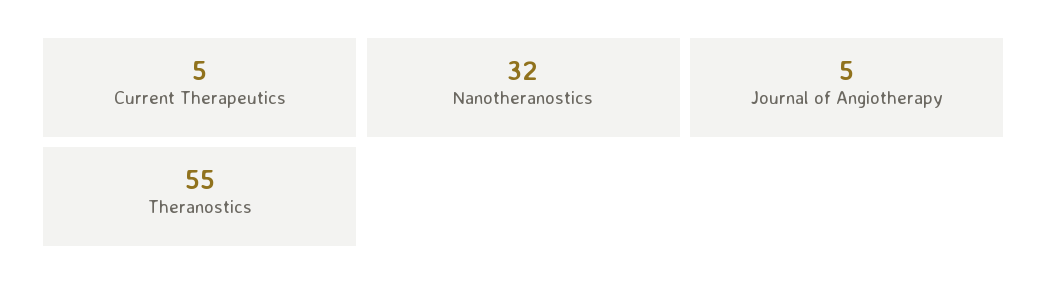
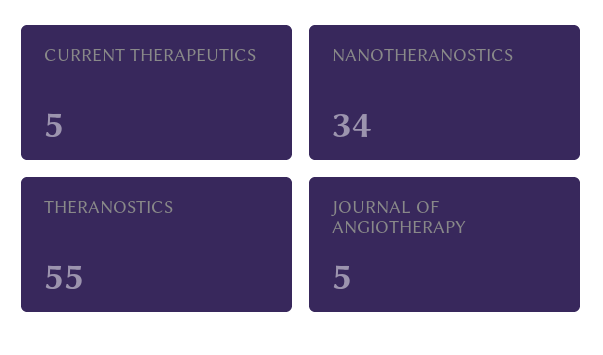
Nanotheranostics: 32 -> 34

